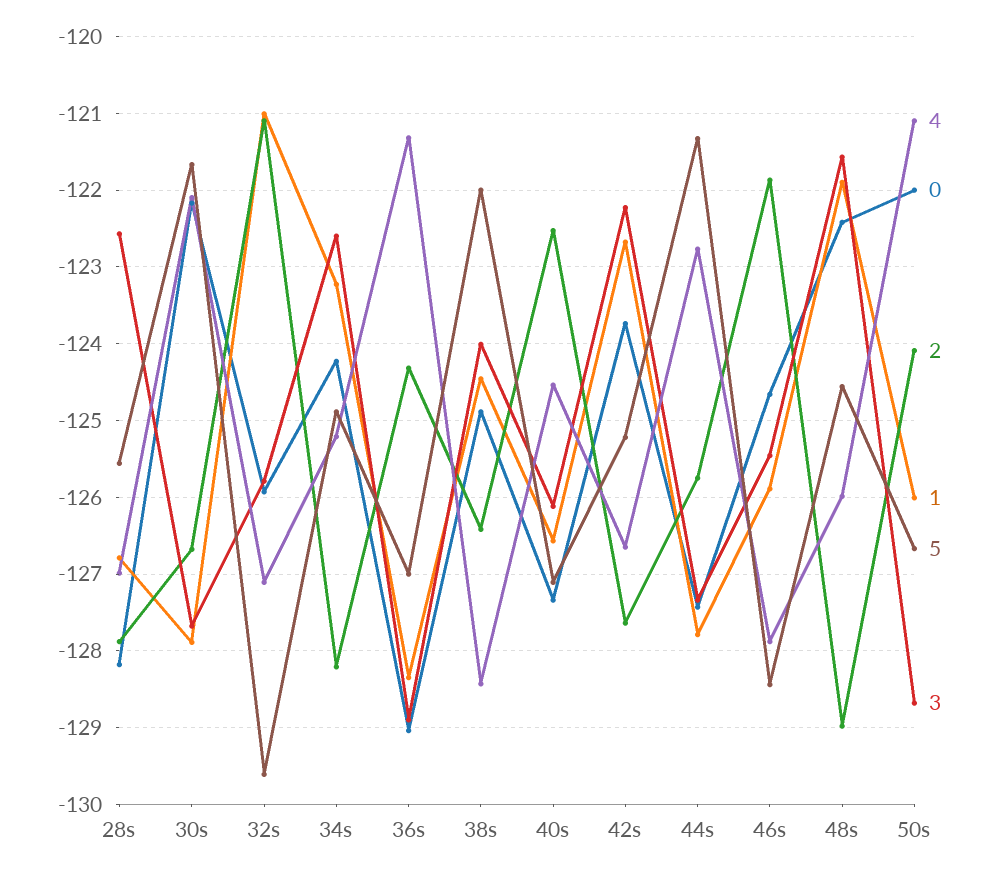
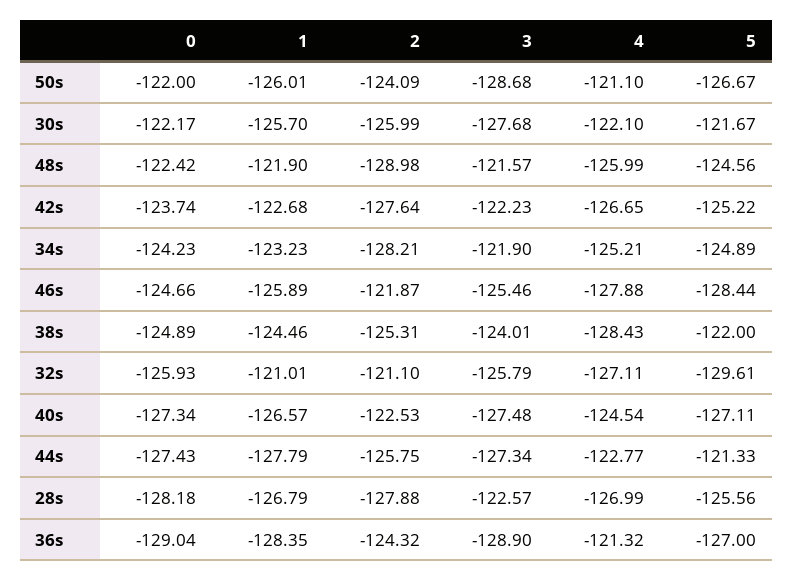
2, 30s: -126.7 -> -125.99
1, 30s: -127.9 -> -125.7
3, 34s: -122.6 -> -121.9
2, 38s: -126.4 -> -125.31
3, 40s: -126.1 -> -127.48

